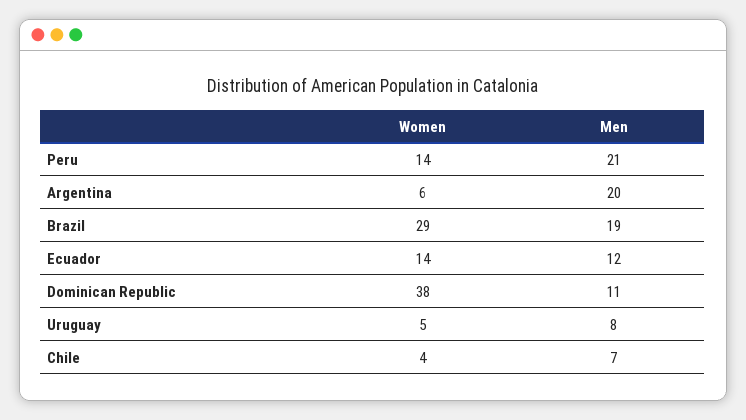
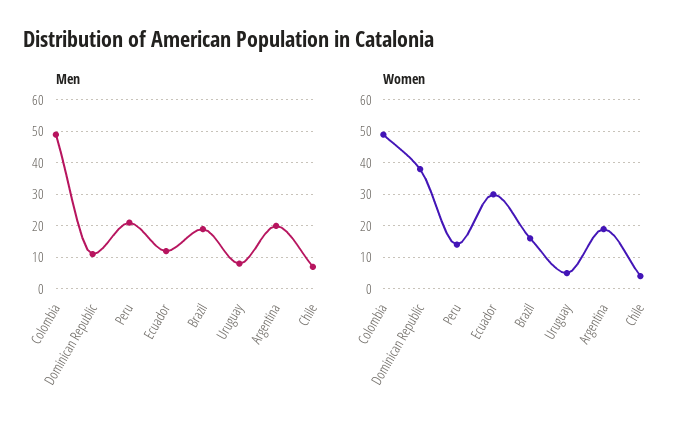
Women, Argentina: 6 -> 20
Women, Brazil: 29 -> 15
Women, Ecuador: 14 -> 30
Men, Colombia: none -> 50
Women, Colombia: none -> 50

